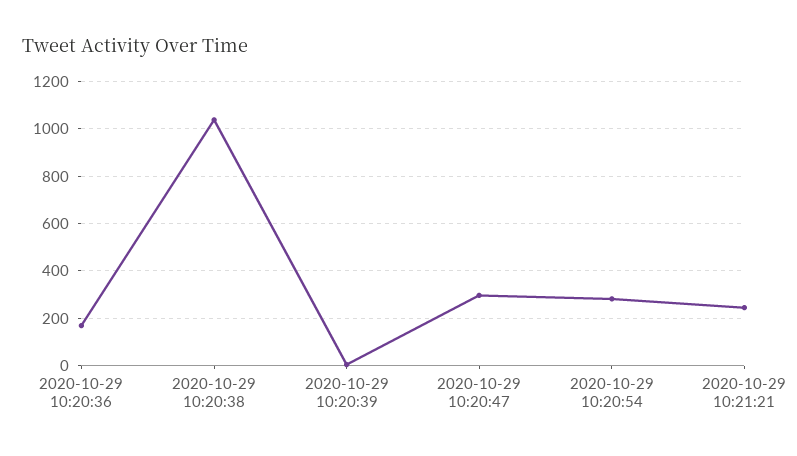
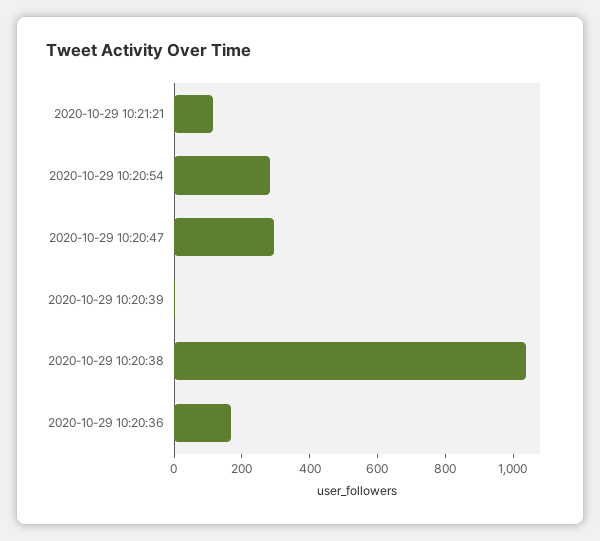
2020-10-29 10:21:21: 250 -> 100

